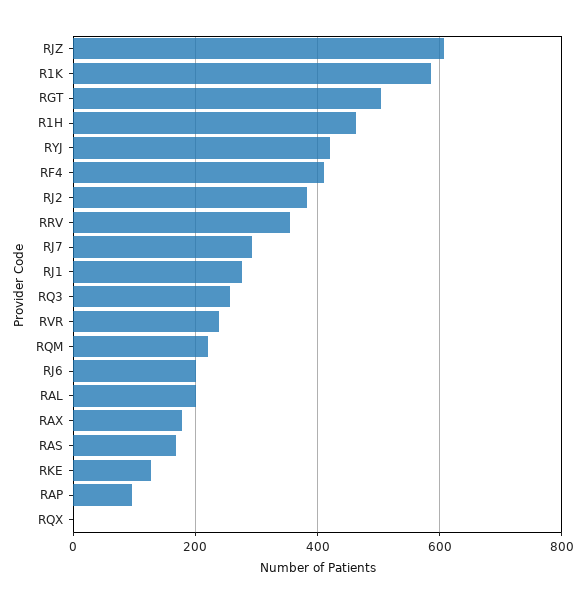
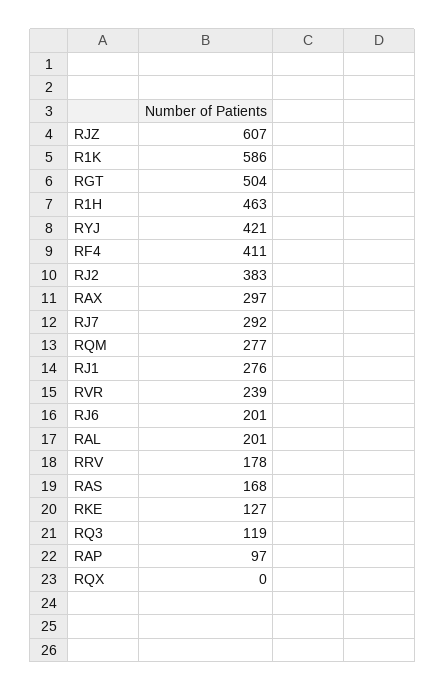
RRV: 360 -> 178
RQ3: 260 -> 119
RQM: 220 -> 277
RAX: 180 -> 297

